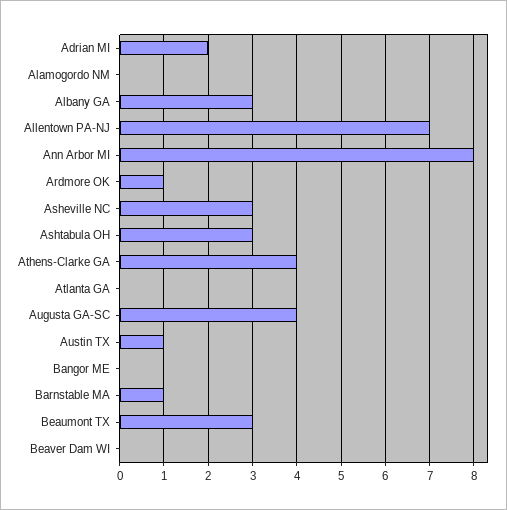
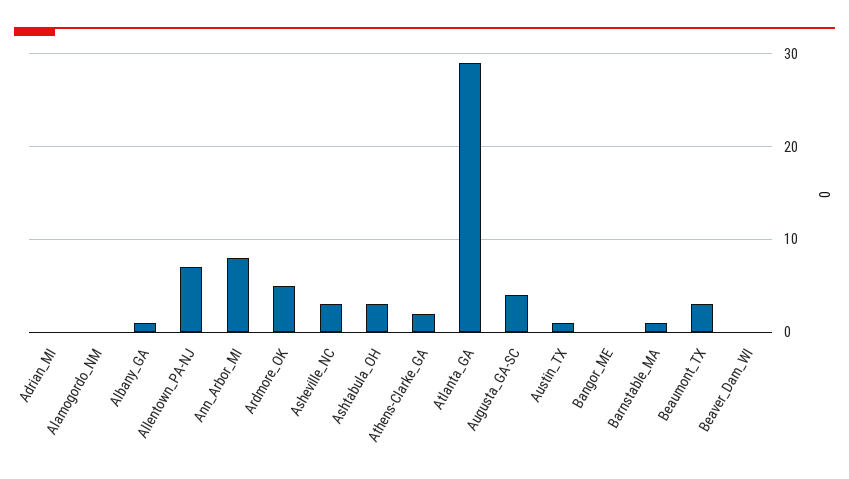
Adrian MI: 2 -> 0
Albany GA: 3 -> 1
Ardmore OK: 1 -> 5
Athens-Clarke GA: 4 -> 2
Atlanta GA: 0 -> 29

